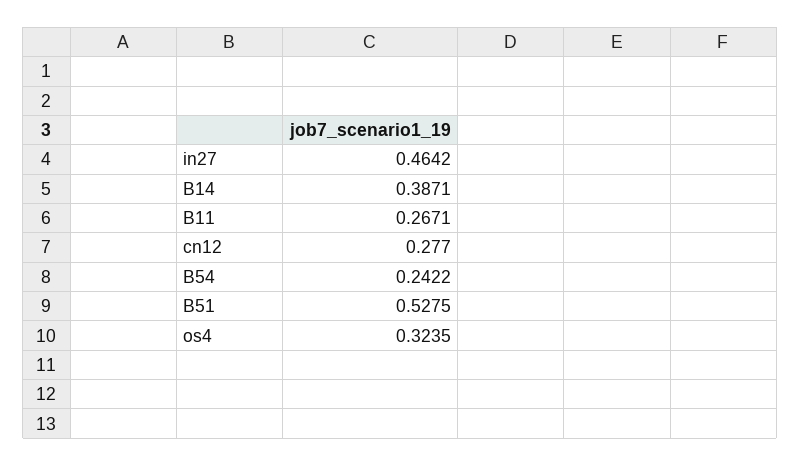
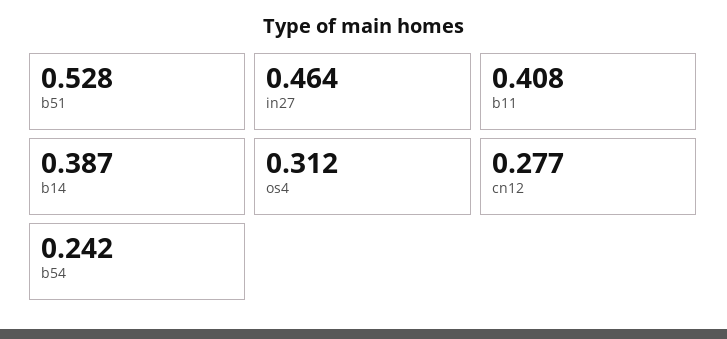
B11: 0.2671 -> 0.408
os4: 0.3235 -> 0.312

